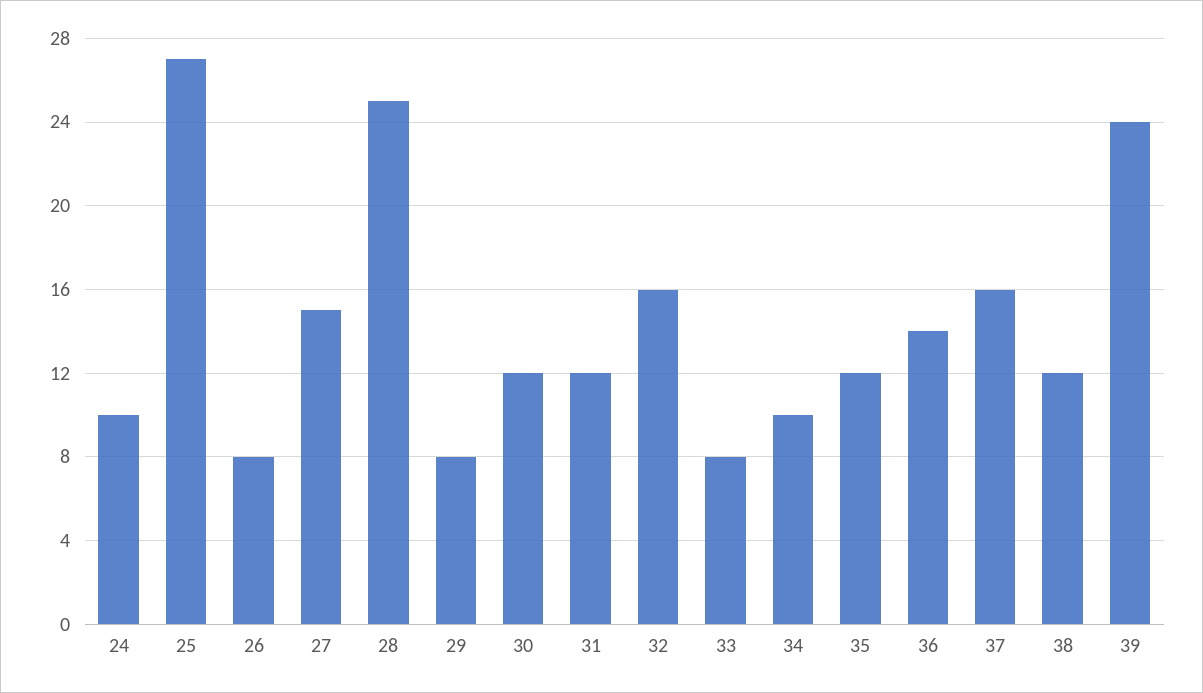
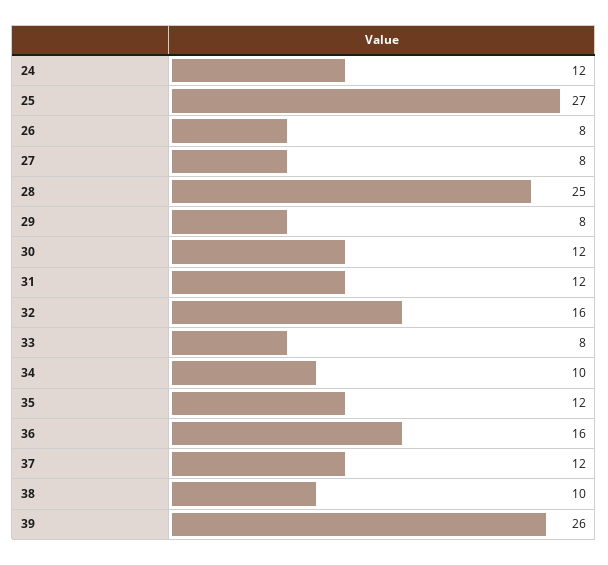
24: 10 -> 12
27: 15 -> 8
36: 14 -> 16
37: 16 -> 12
38: 12 -> 10
39: 24 -> 26

